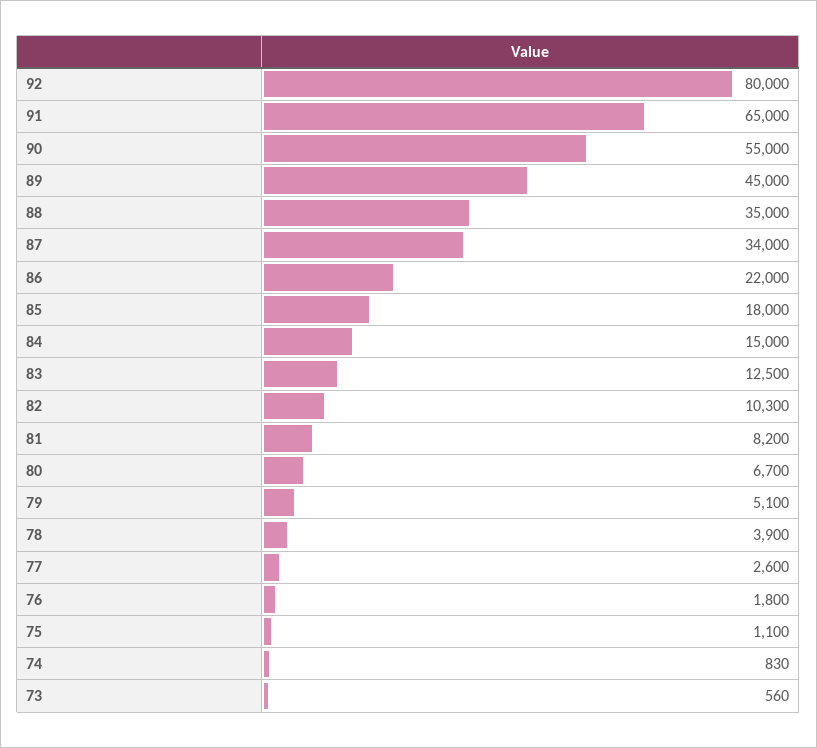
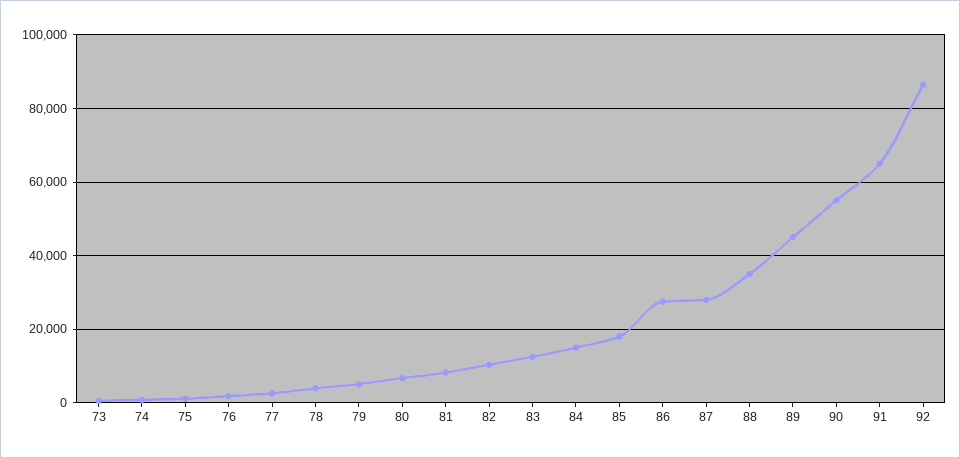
92: 80000 -> 86000
87: 34000 -> 28000
86: 22000 -> 28000

